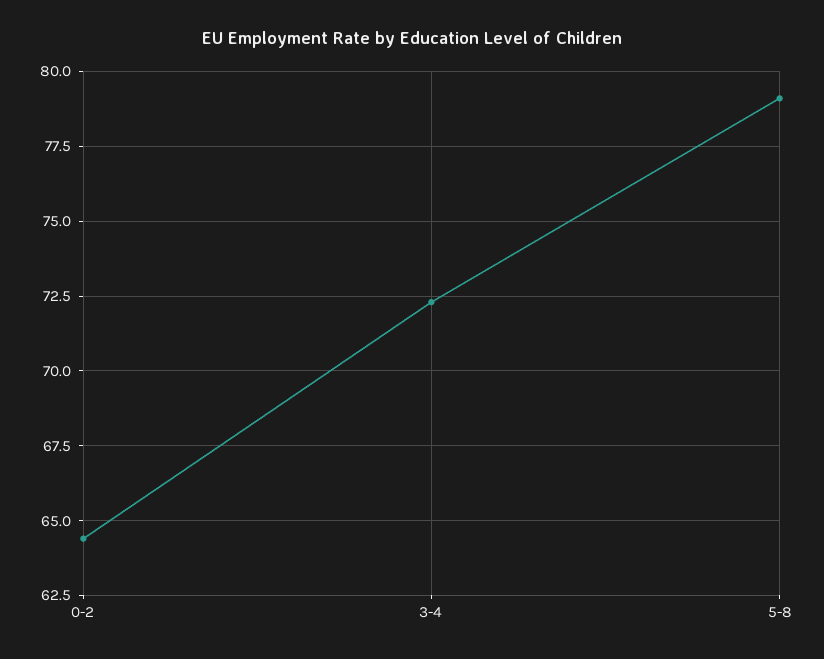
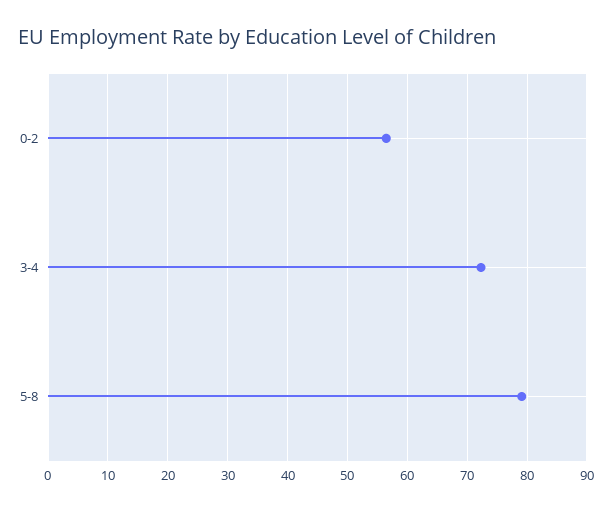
0-2: 64.5 -> 56

